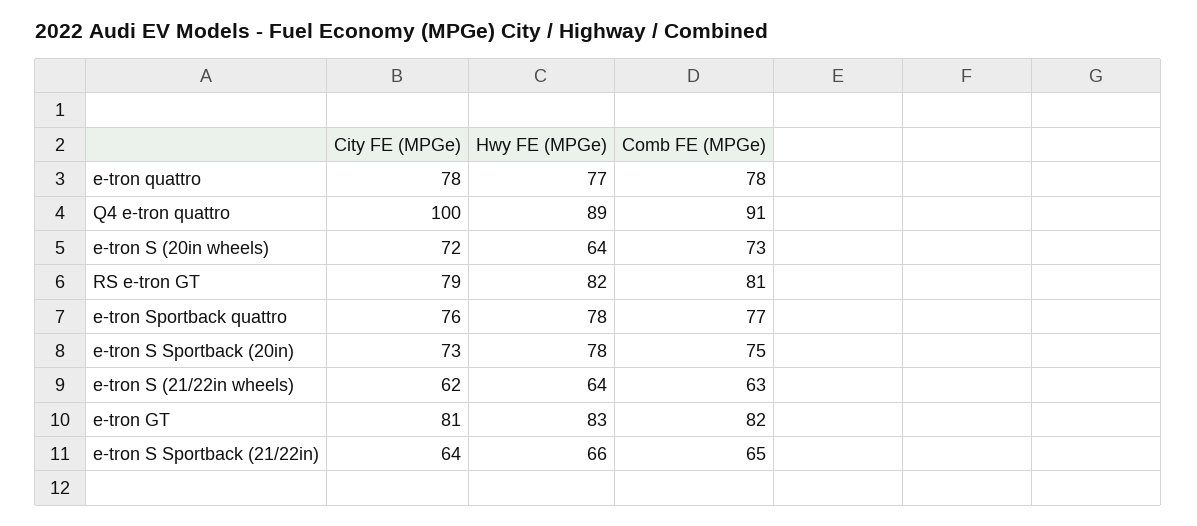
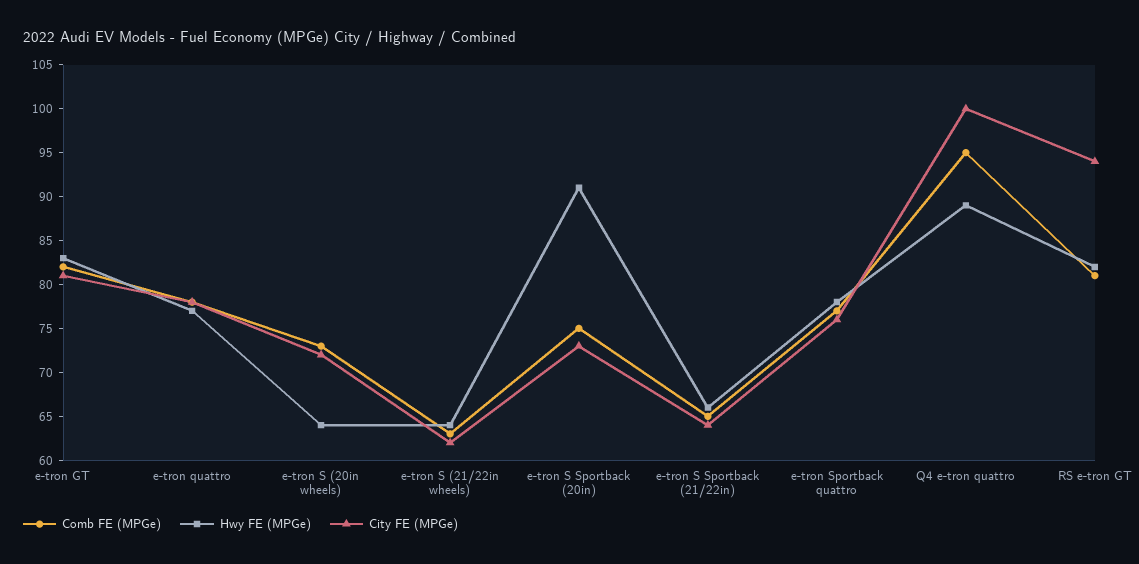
Comb FE (MPGe), Q4 e-tron quattro: 91 -> 95
City FE (MPGe), RS e-tron GT: 79 -> 94
Hwy FE (MPGe), e-tron S Sportback (20in): 78 -> 91

